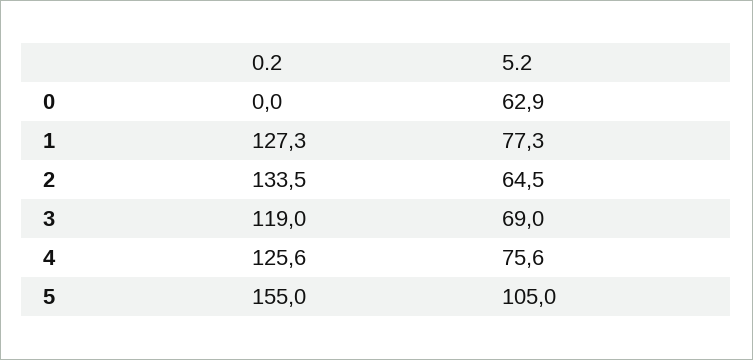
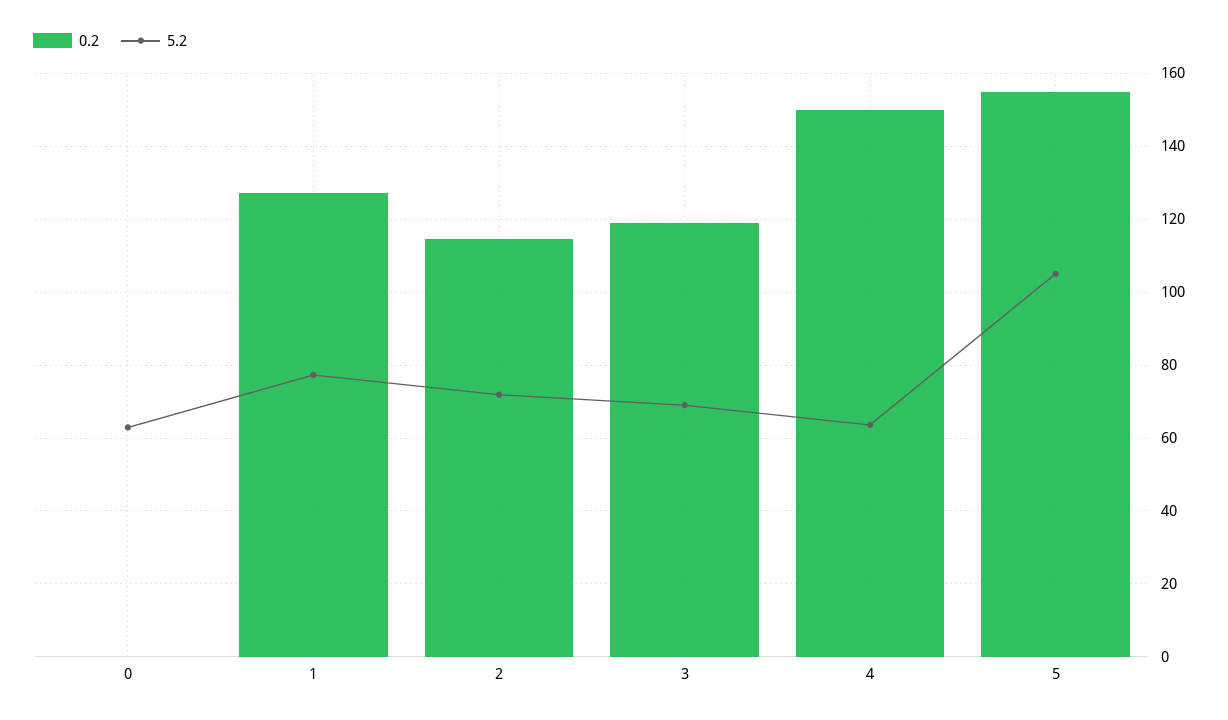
0.2, 2: 133.5 -> 114
5.2, 2: 64.5 -> 72
0.2, 4: 125.6 -> 150
5.2, 4: 75.6 -> 64

